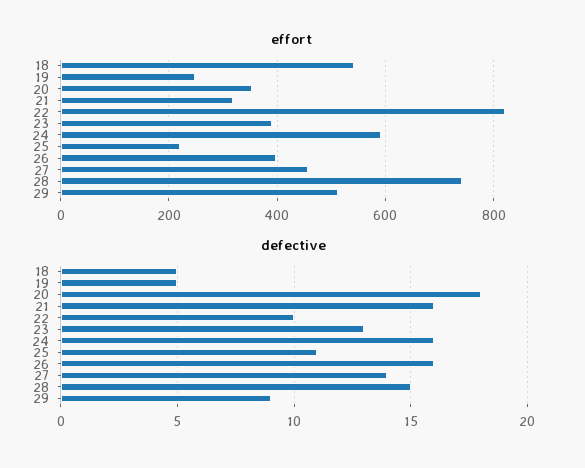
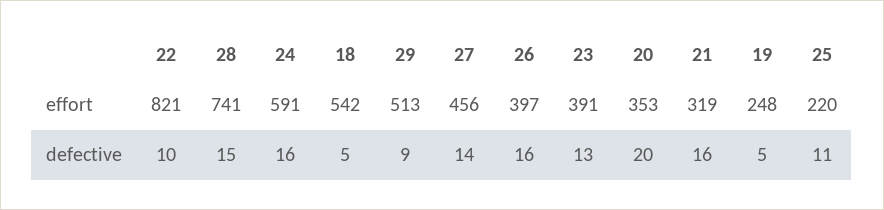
defective, 20: 18 -> 20

